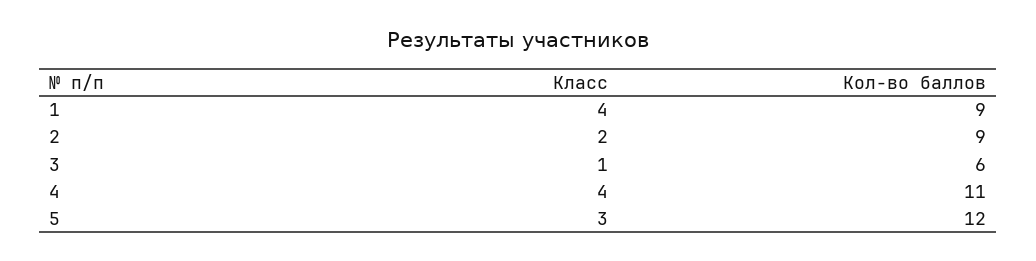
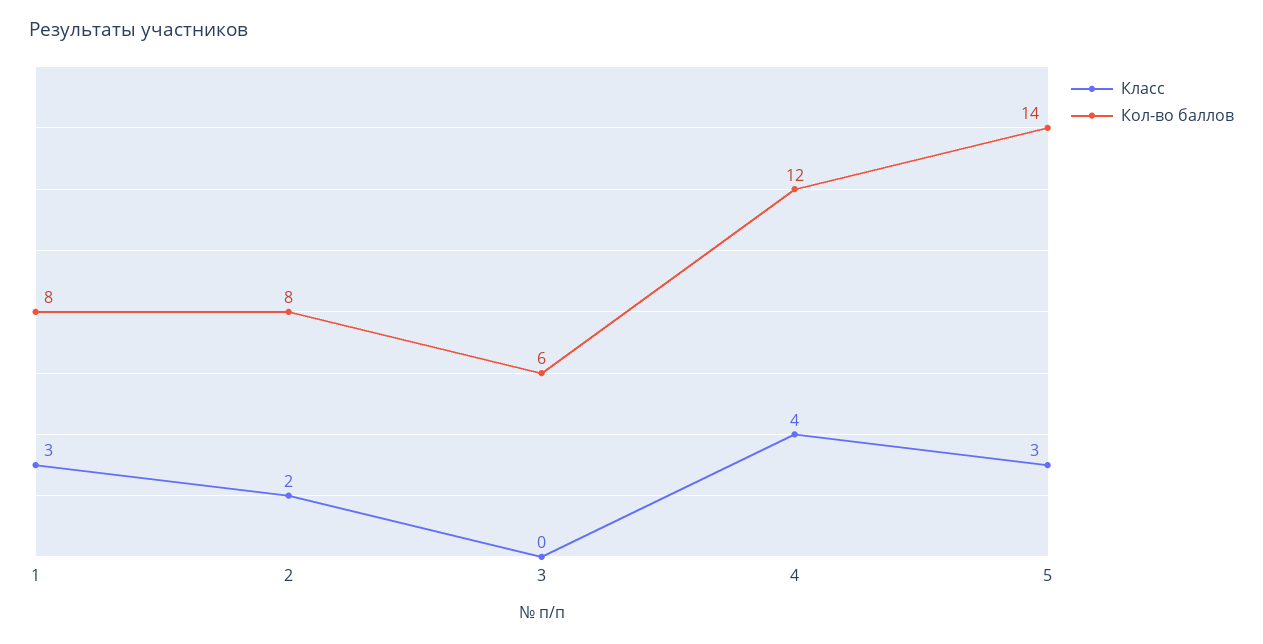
Класс, 1: 4 -> 3
Кол-во баллов, 1: 9 -> 8
Кол-во баллов, 2: 9 -> 8
Класс, 3: 1 -> 0
Кол-во баллов, 4: 11 -> 12
Кол-во баллов, 5: 12 -> 14

